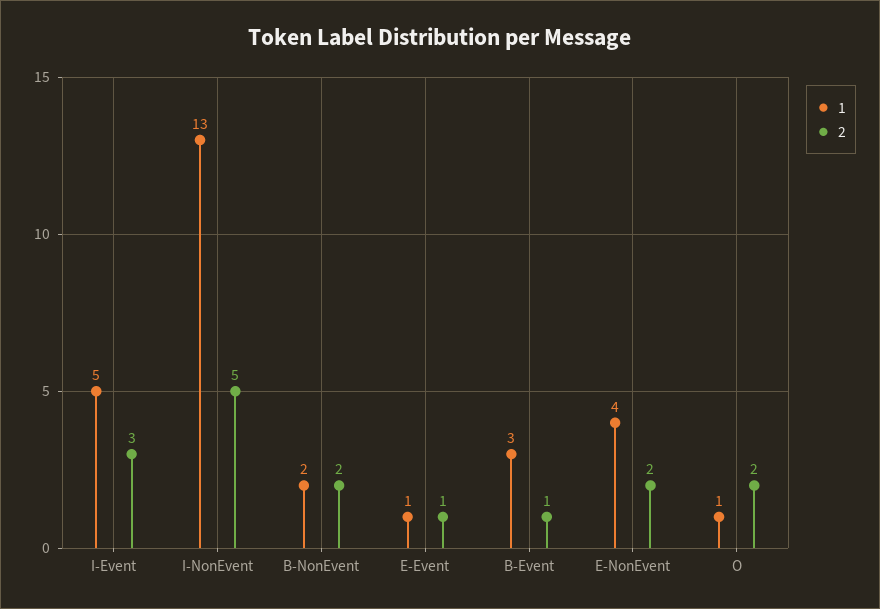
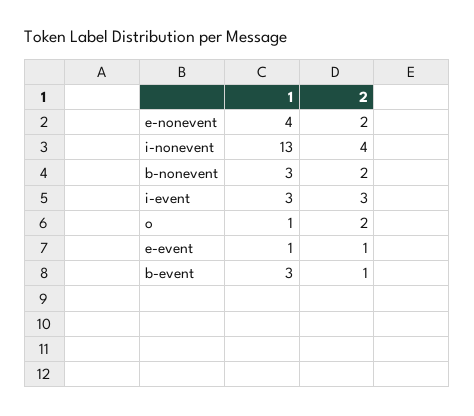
1, I-Event: 5 -> 3
2, I-NonEvent: 5 -> 4
1, B-NonEvent: 2 -> 3

